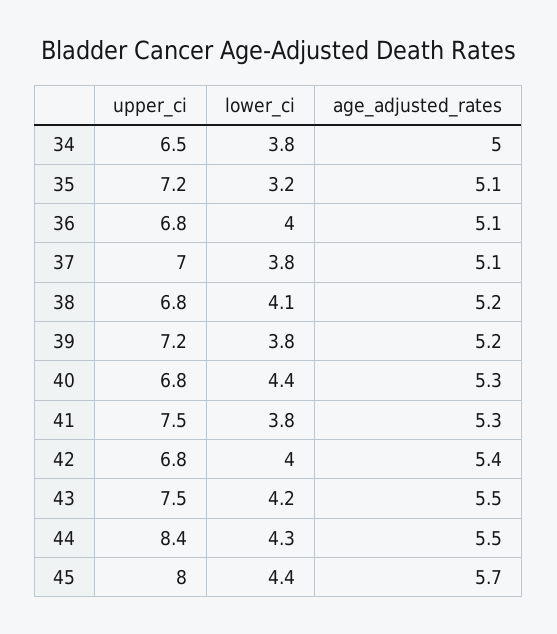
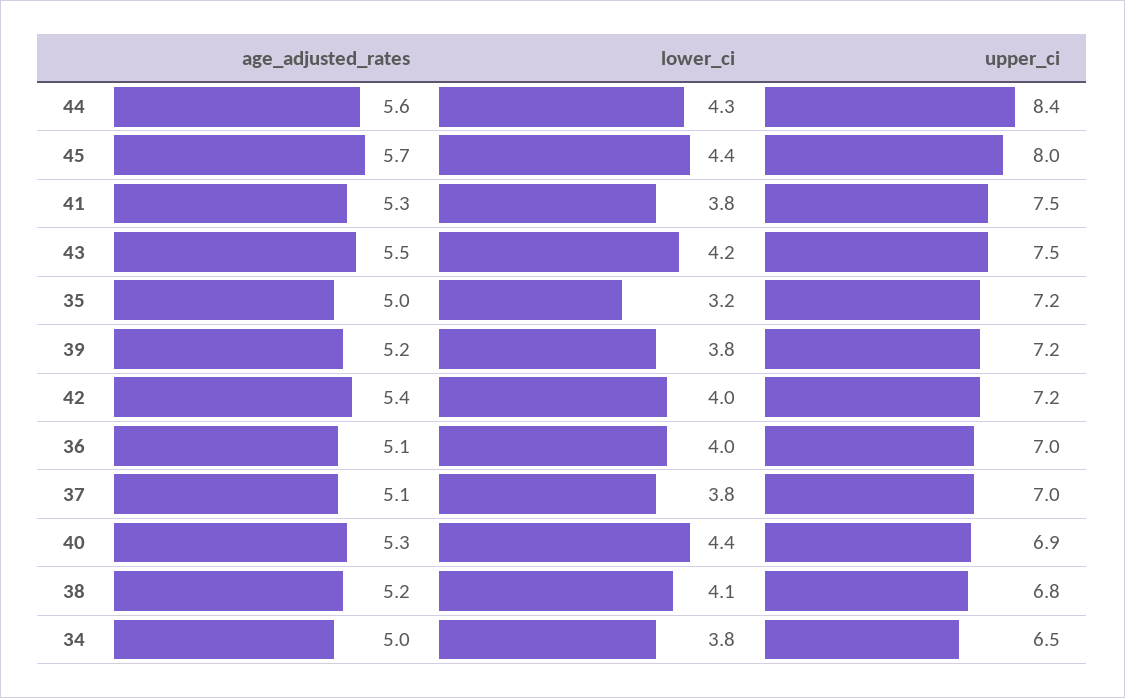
age_adjusted_rates, 35: 5.1 -> 5
upper_ci, 36: 6.8 -> 7
upper_ci, 40: 6.8 -> 6.9
upper_ci, 42: 6.8 -> 7.2
age_adjusted_rates, 44: 5.5 -> 5.6

